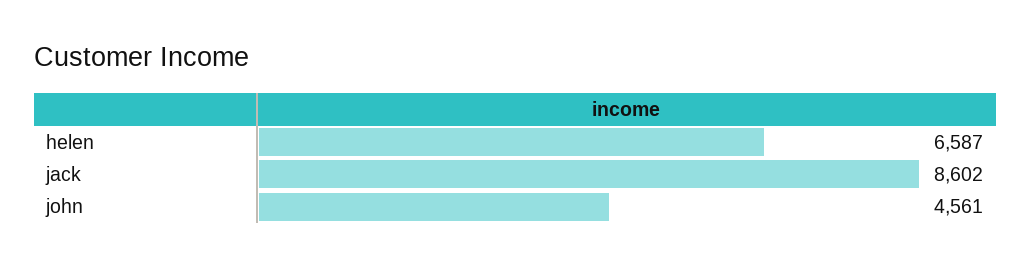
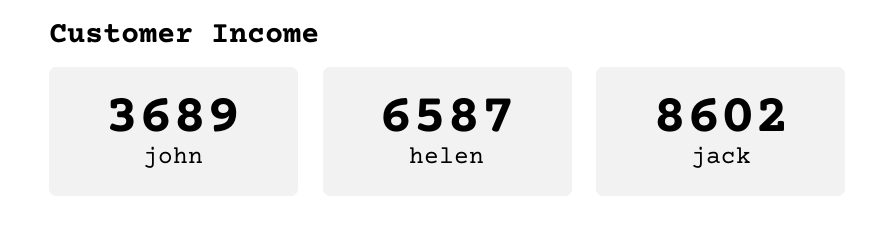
john: 4561 -> 3689

